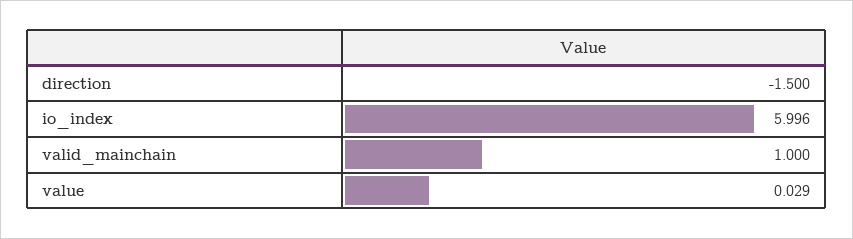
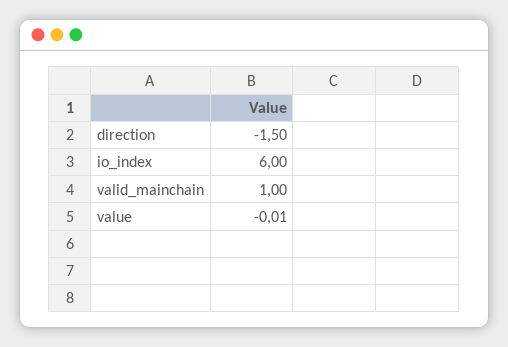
io_index: 5.996 -> 6
value: 0.029 -> -0.01

